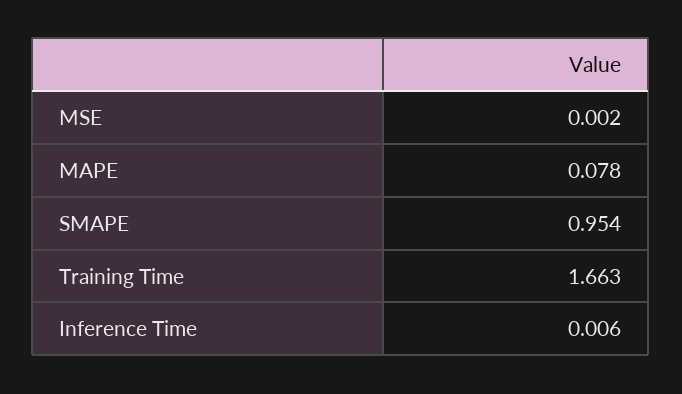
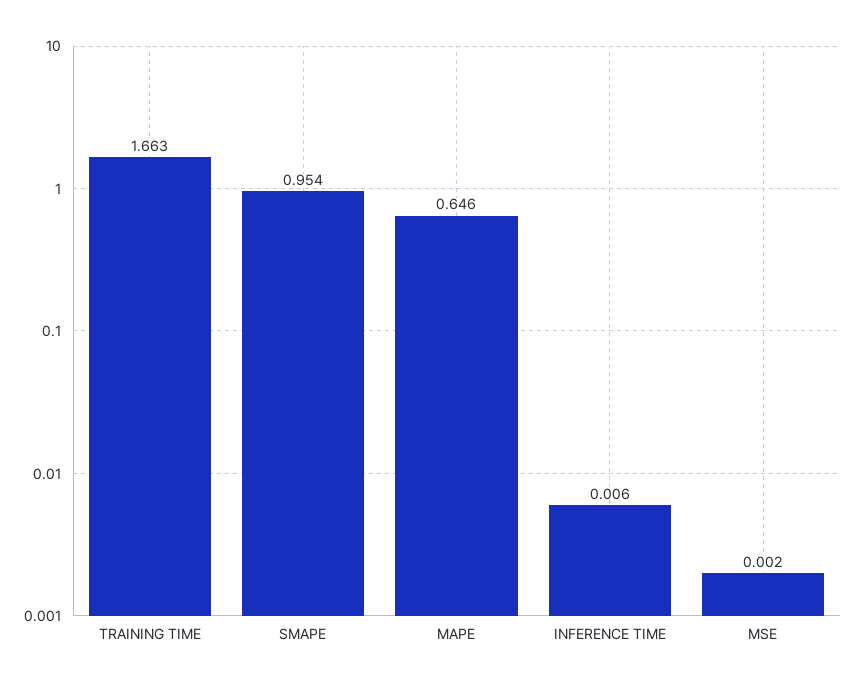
MAPE: 0.078 -> 0.646

